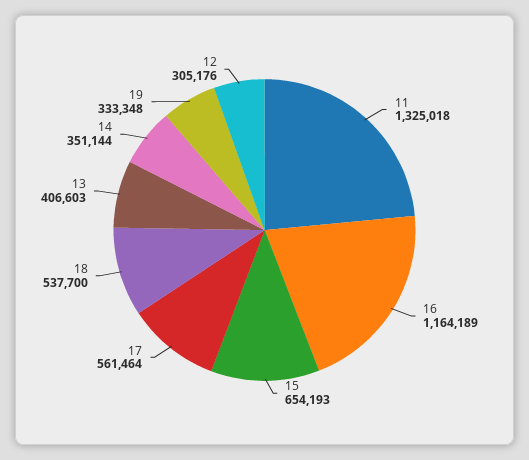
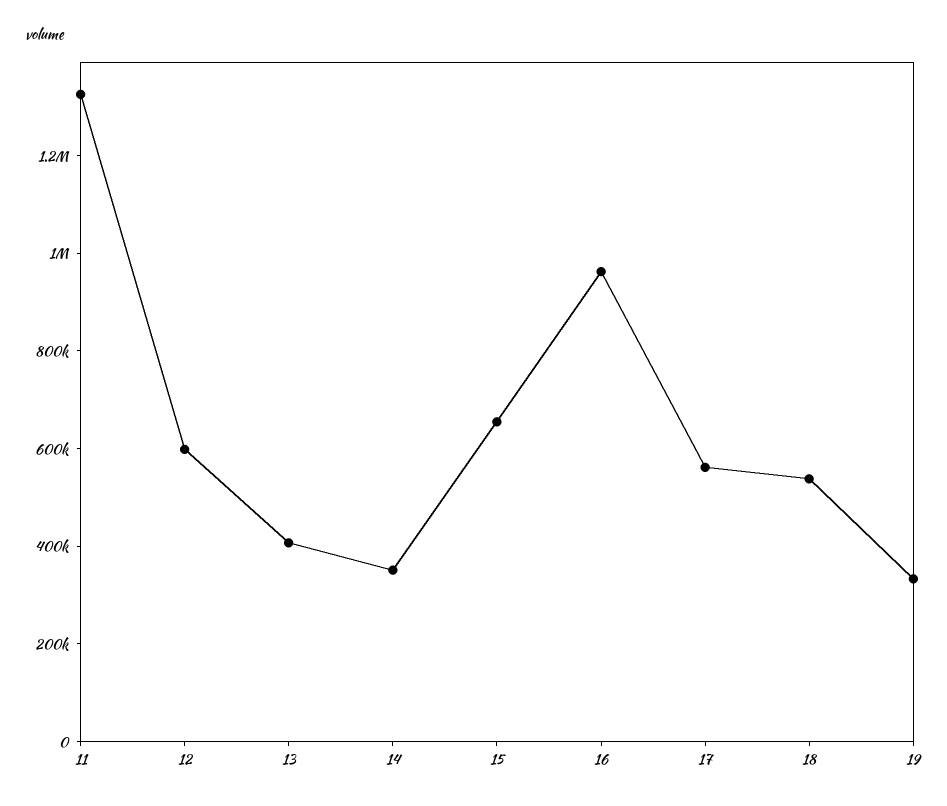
16: 1164189 -> 950000
12: 305176 -> 600000

